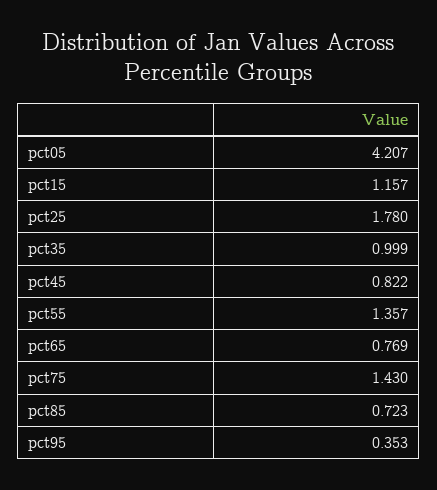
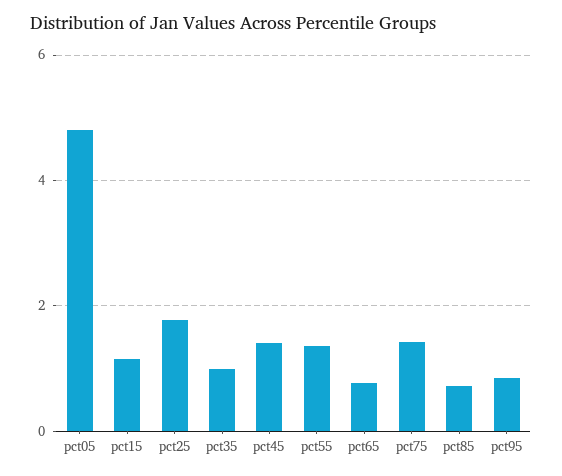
pct05: 4.207 -> 4.8
pct45: 0.822 -> 1.4
pct95: 0.353 -> 0.8

